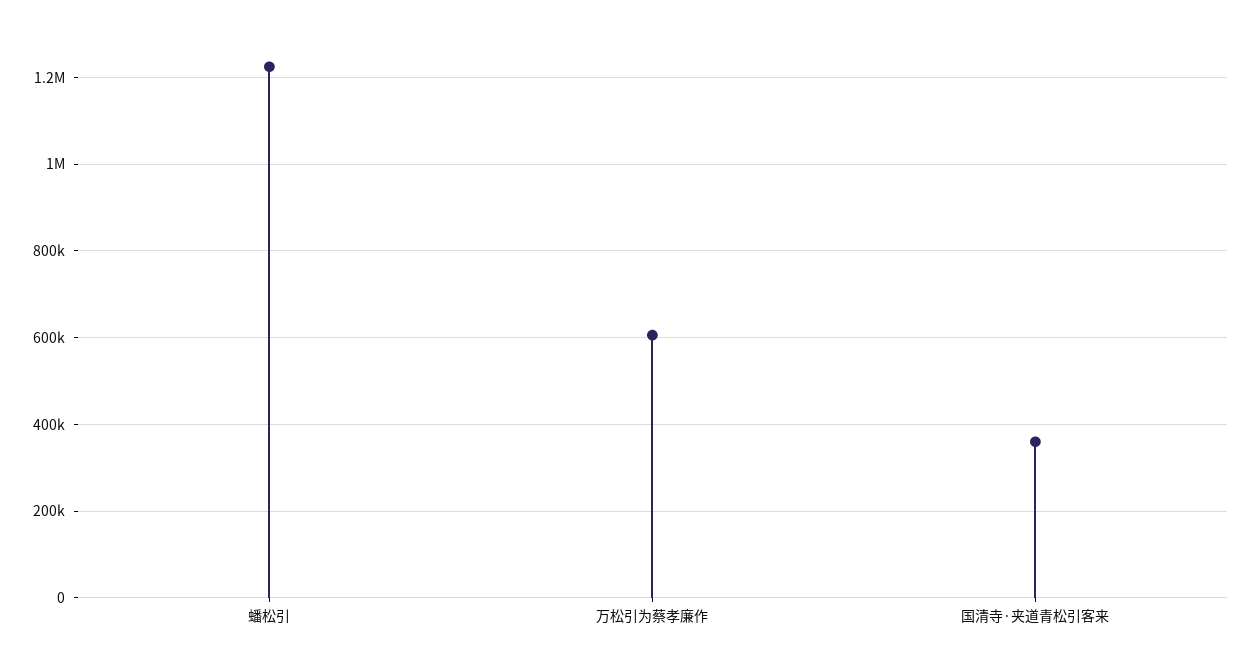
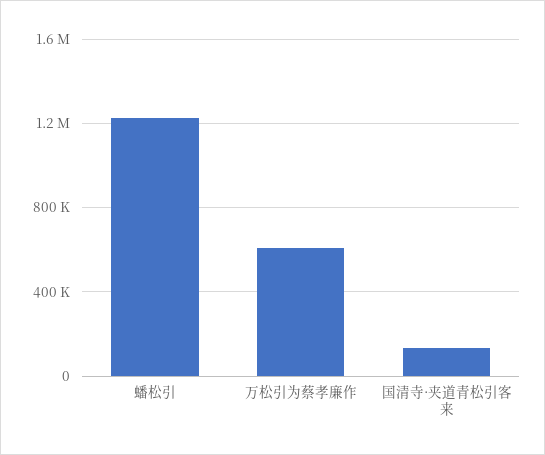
国清寺·夹道青松引客来: 360000 -> 150000

